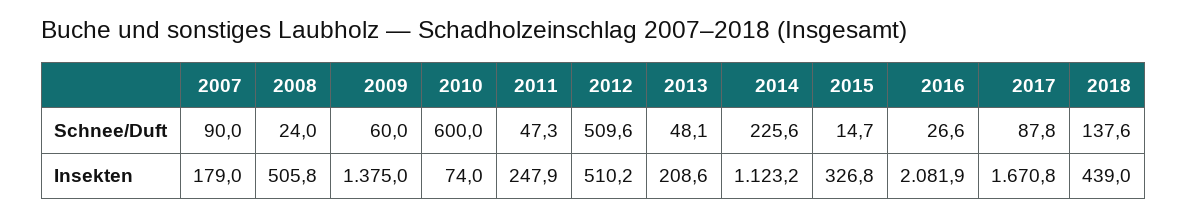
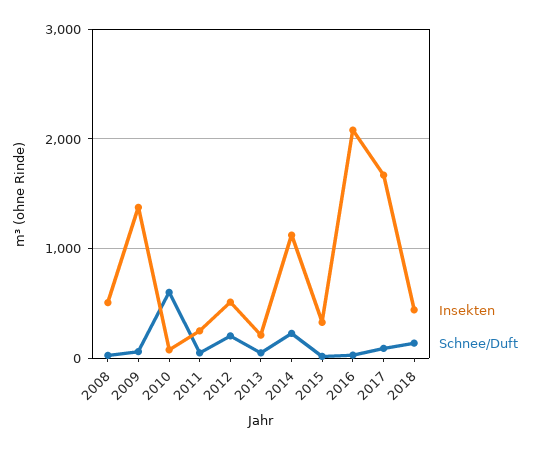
Schnee/Duft, 2007: 90 -> none
Schnee/Duft, 2012: 509.6 -> 200
Insekten, 2007: 179 -> none

